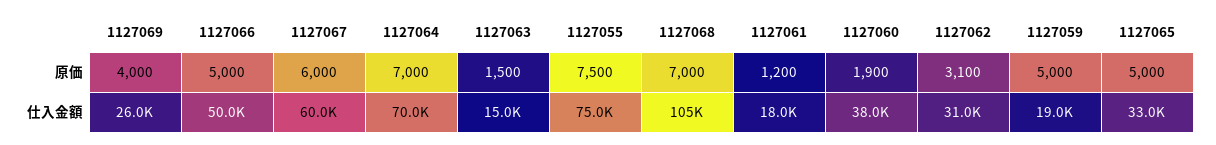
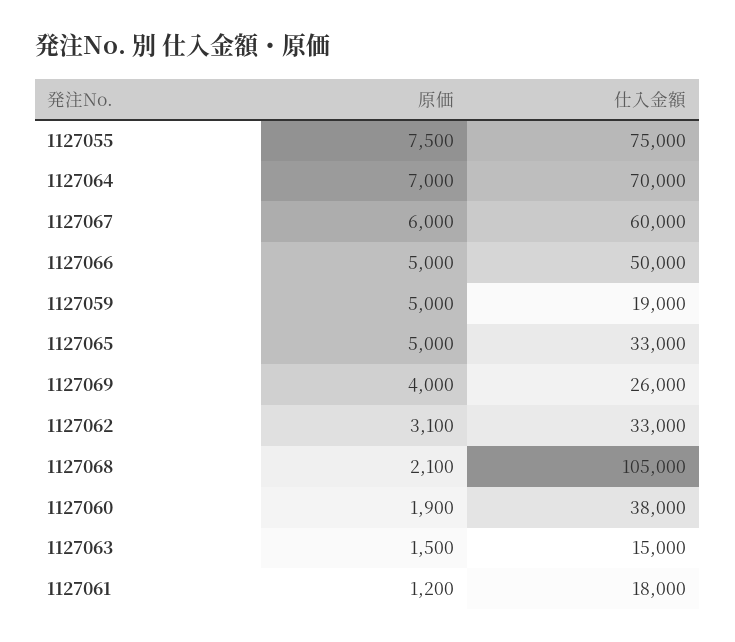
1127068, 原価: 7000 -> 2100
1127062, 仕入金額: 31000 -> 33000

